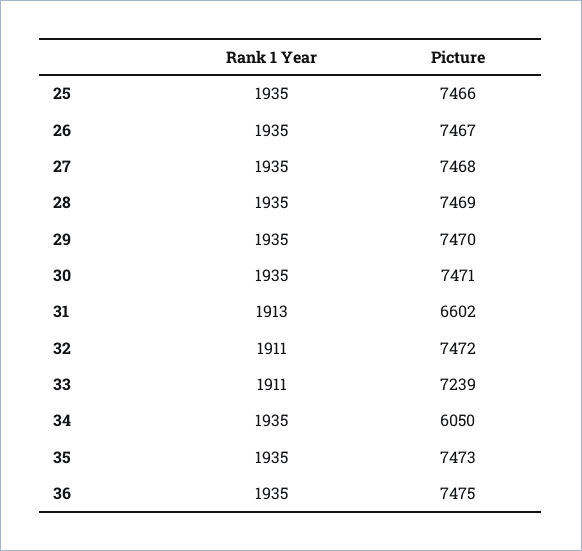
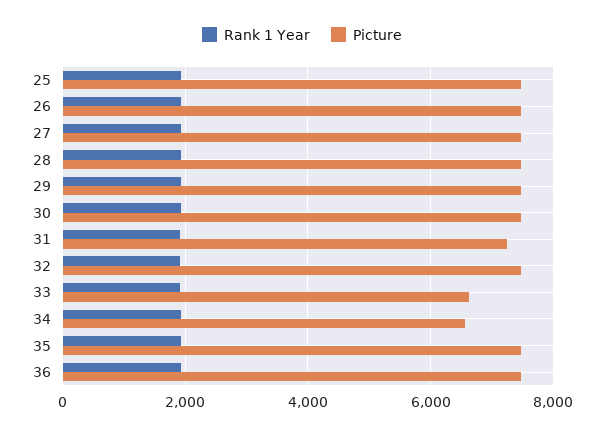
Picture, 31: 6602 -> 7200
Picture, 33: 7239 -> 6600
Picture, 34: 6050 -> 6600

